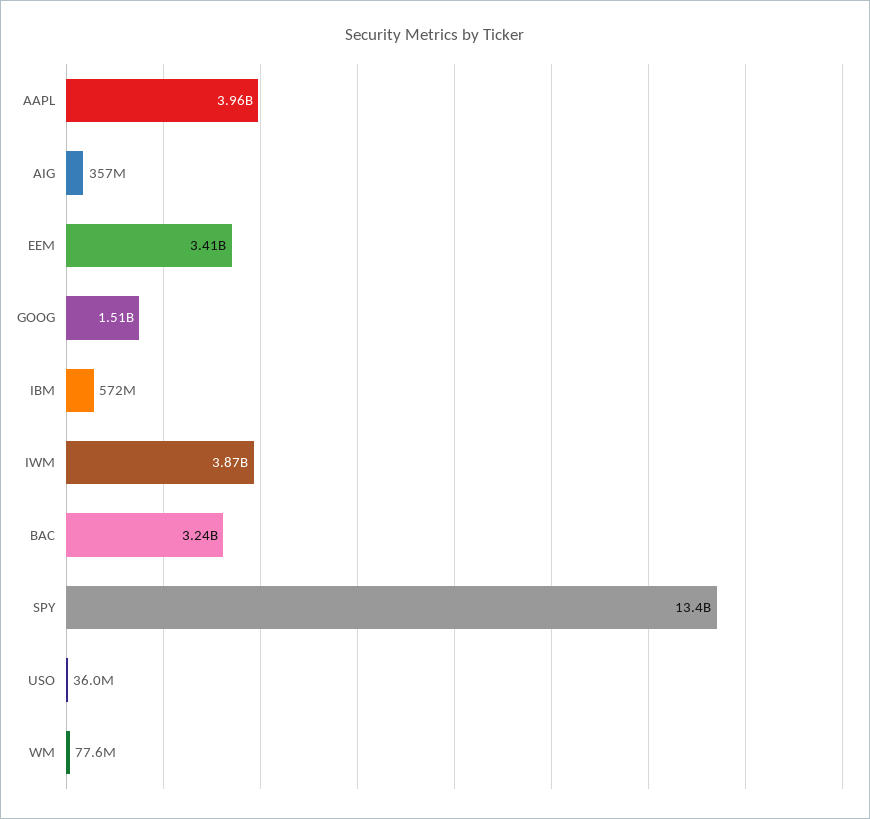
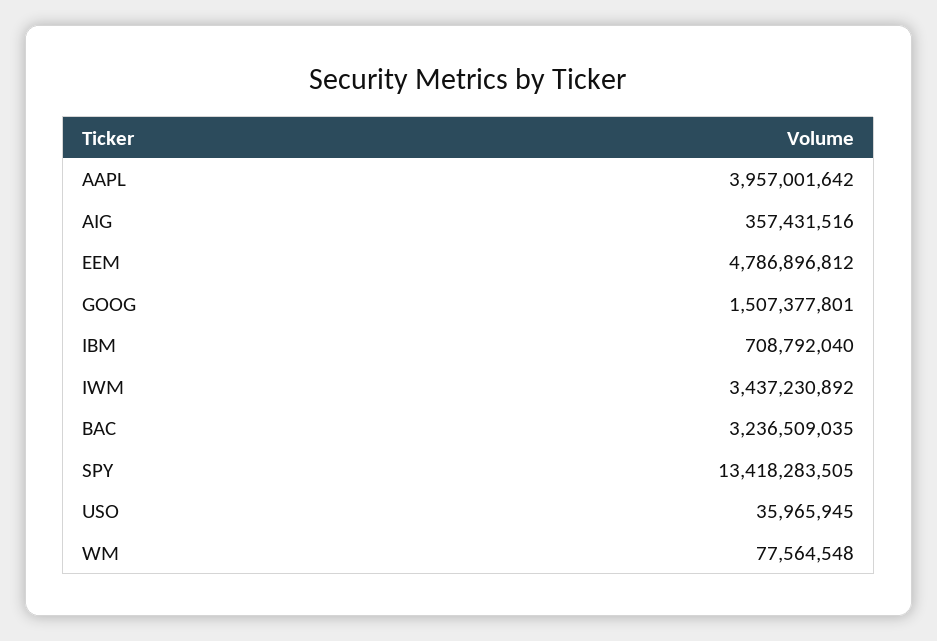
EEM: 3410000000 -> 4786896812
IBM: 572000000 -> 708792040
IWM: 3870000000 -> 3437230892

